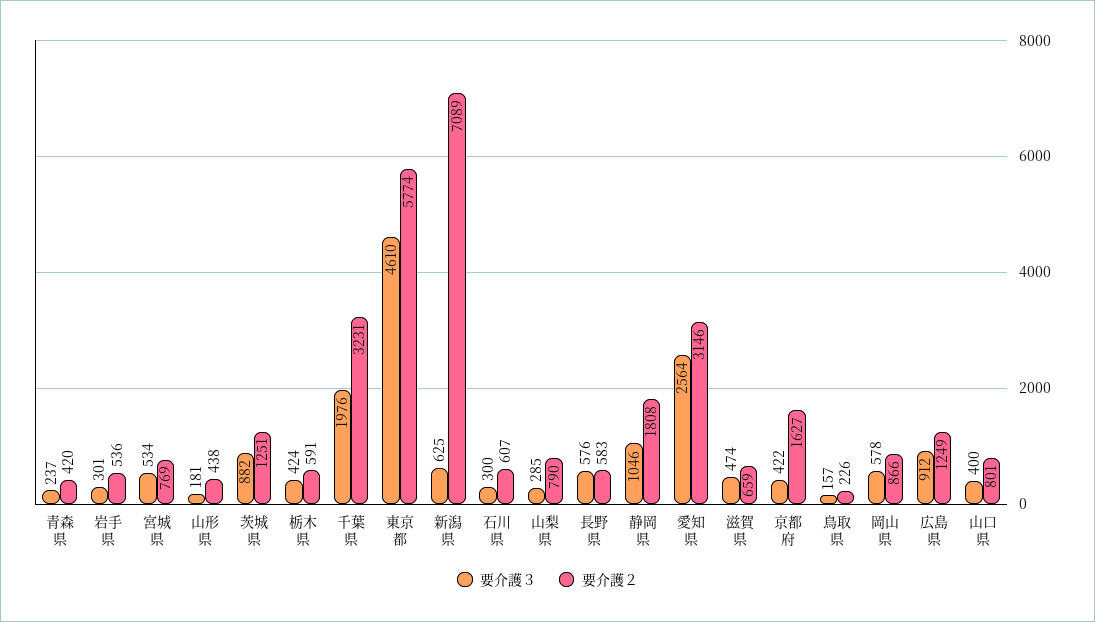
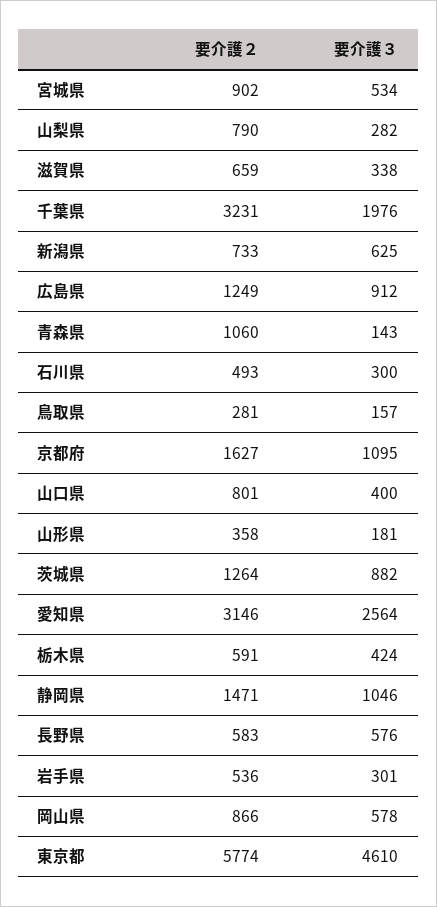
要介護３, 青森県: 237 -> 143
要介護２, 青森県: 420 -> 1060
要介護２, 宮城県: 769 -> 902
要介護２, 山形県: 438 -> 358
要介護２, 茨城県: 1251 -> 1264
要介護２, 新潟県: 7089 -> 733
要介護２, 石川県: 607 -> 493
要介護３, 山梨県: 285 -> 282
要介護２, 静岡県: 1808 -> 1471
要介護３, 滋賀県: 474 -> 338
要介護３, 京都府: 422 -> 1095
要介護２, 鳥取県: 226 -> 281

